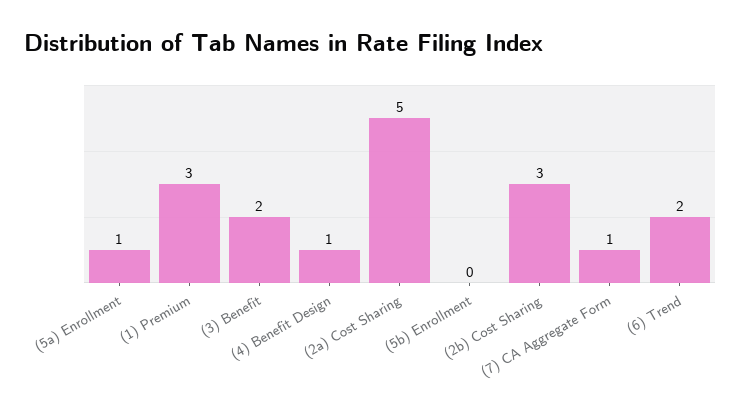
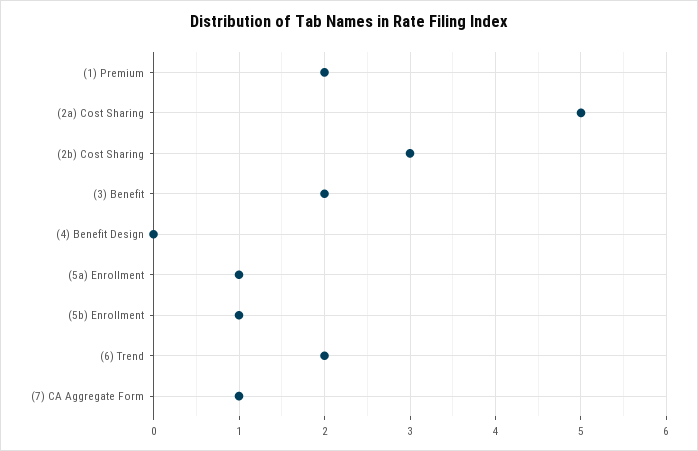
(1) Premium: 3 -> 2
(4) Benefit Design: 1 -> 0
(5b) Enrollment: 0 -> 1

